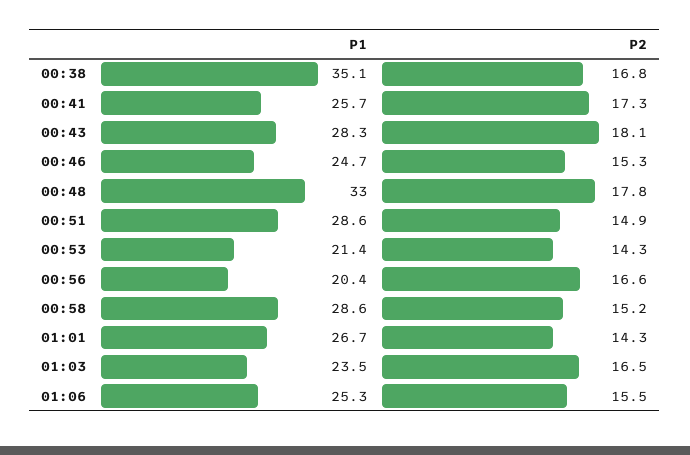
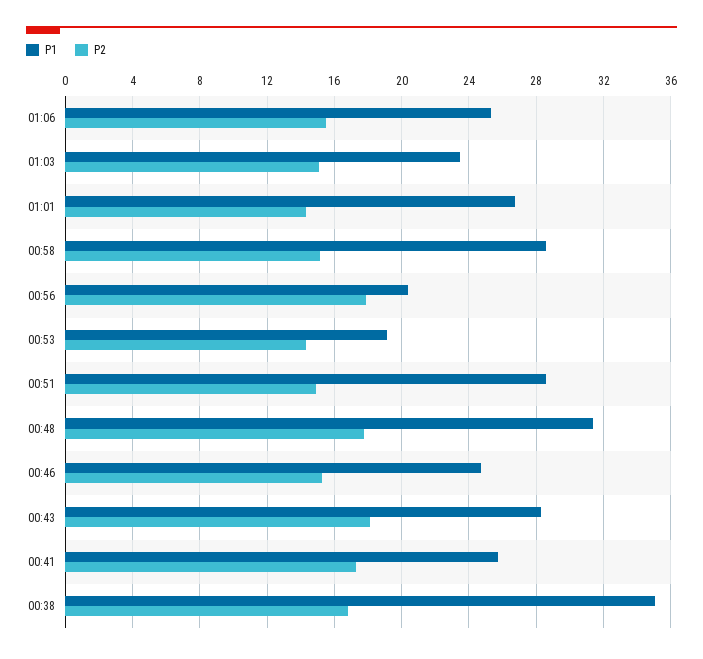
P1, 00:48: 33 -> 31.5
P1, 00:53: 21.4 -> 19
P2, 00:56: 16.6 -> 18
P2, 01:03: 16.5 -> 15

